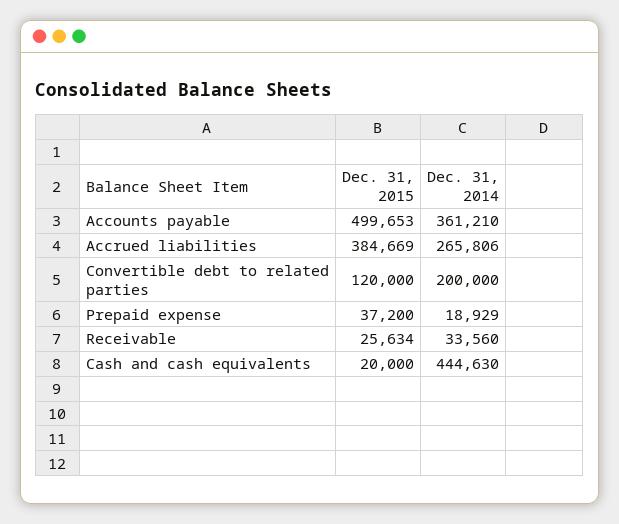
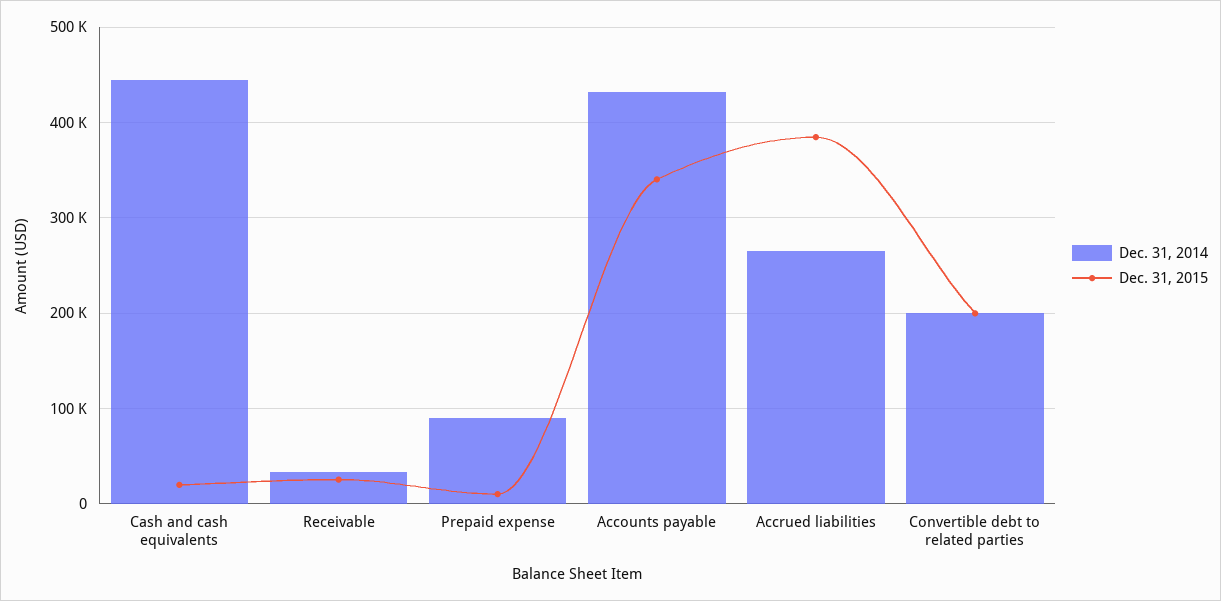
Dec. 31, 2015, Accounts payable: 499653 -> 340000
Dec. 31, 2014, Accounts payable: 361210 -> 430000
Dec. 31, 2015, Convertible debt to related parties: 120000 -> 200000
Dec. 31, 2015, Prepaid expense: 37200 -> 10000
Dec. 31, 2014, Prepaid expense: 18929 -> 90000

